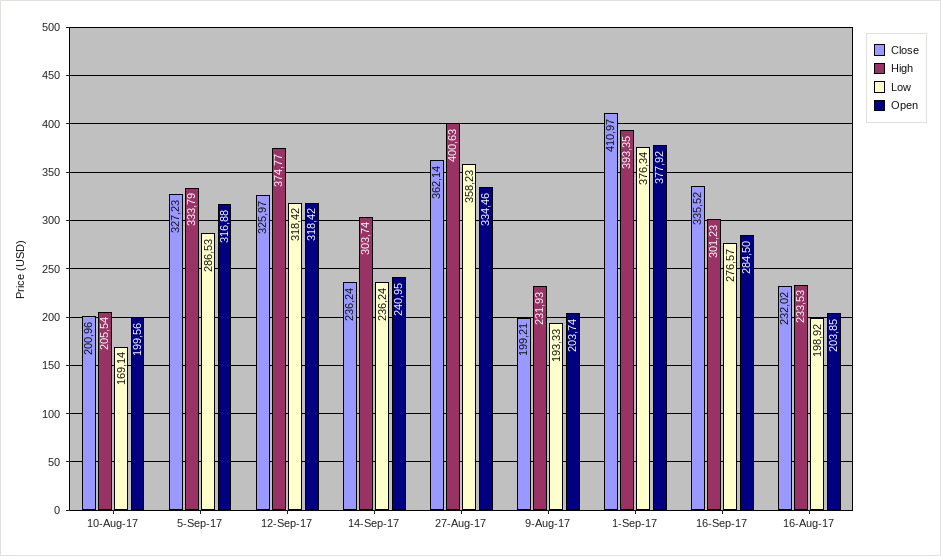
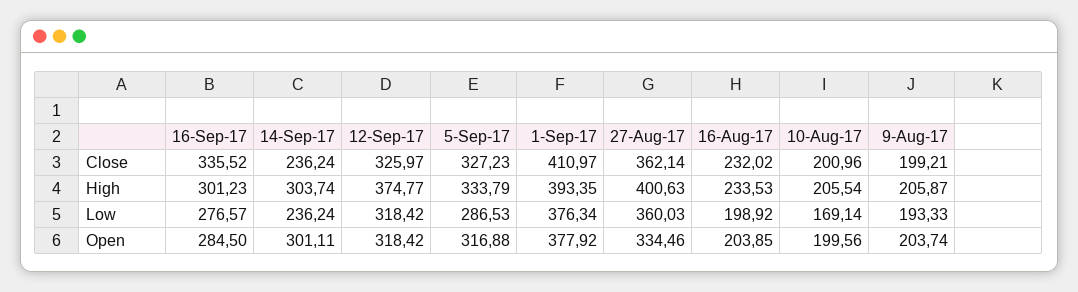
Open, 14-Sep-17: 240.95 -> 301.11
Low, 27-Aug-17: 358.23 -> 360.03
High, 9-Aug-17: 231.93 -> 205.87

